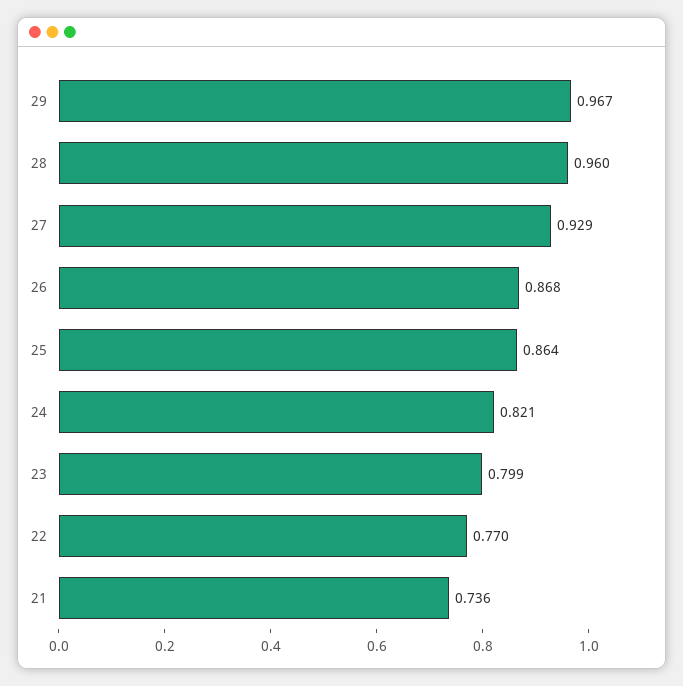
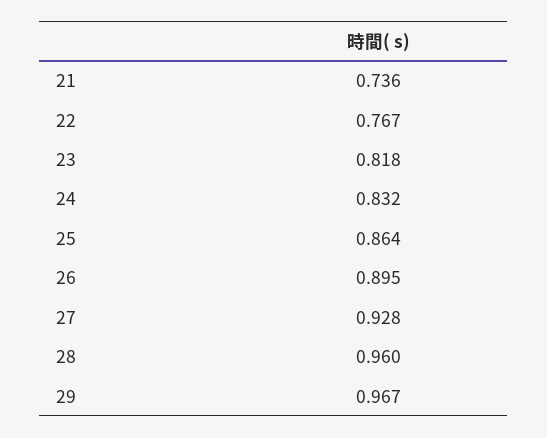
27: 0.929 -> 0.928
26: 0.868 -> 0.895
24: 0.821 -> 0.832
23: 0.799 -> 0.818
22: 0.77 -> 0.767

